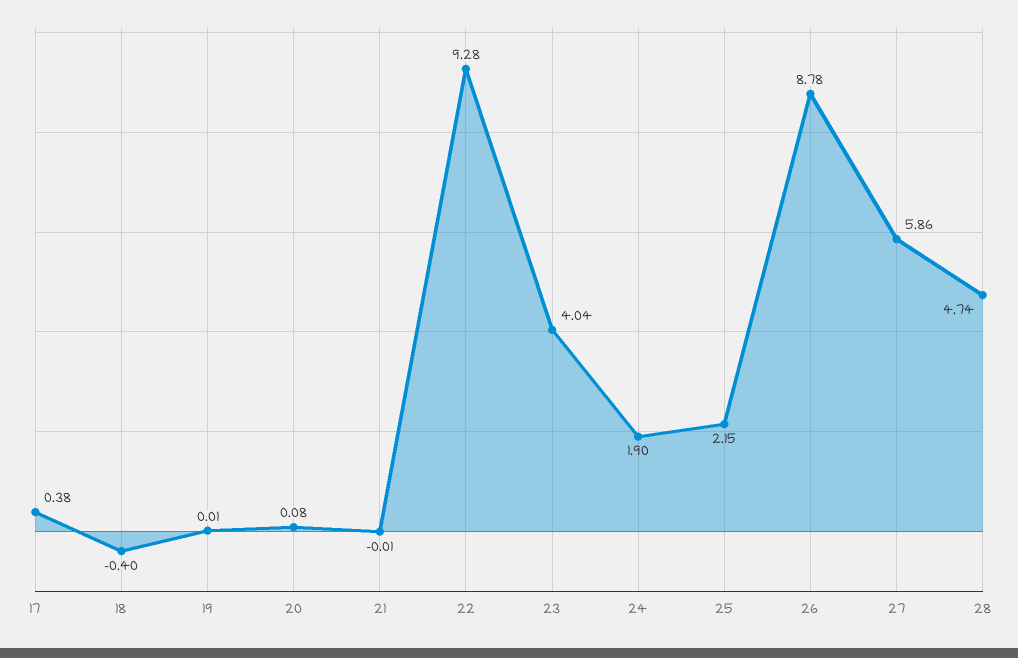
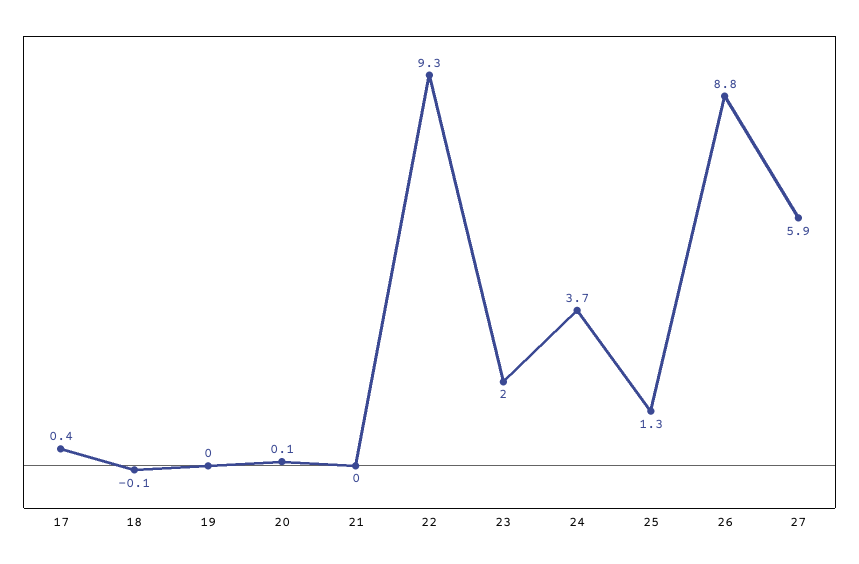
18: -0.4 -> -0.1
23: 4.04 -> 2
24: 1.9 -> 3.7
25: 2.15 -> 1.3
28: 4.74 -> none

